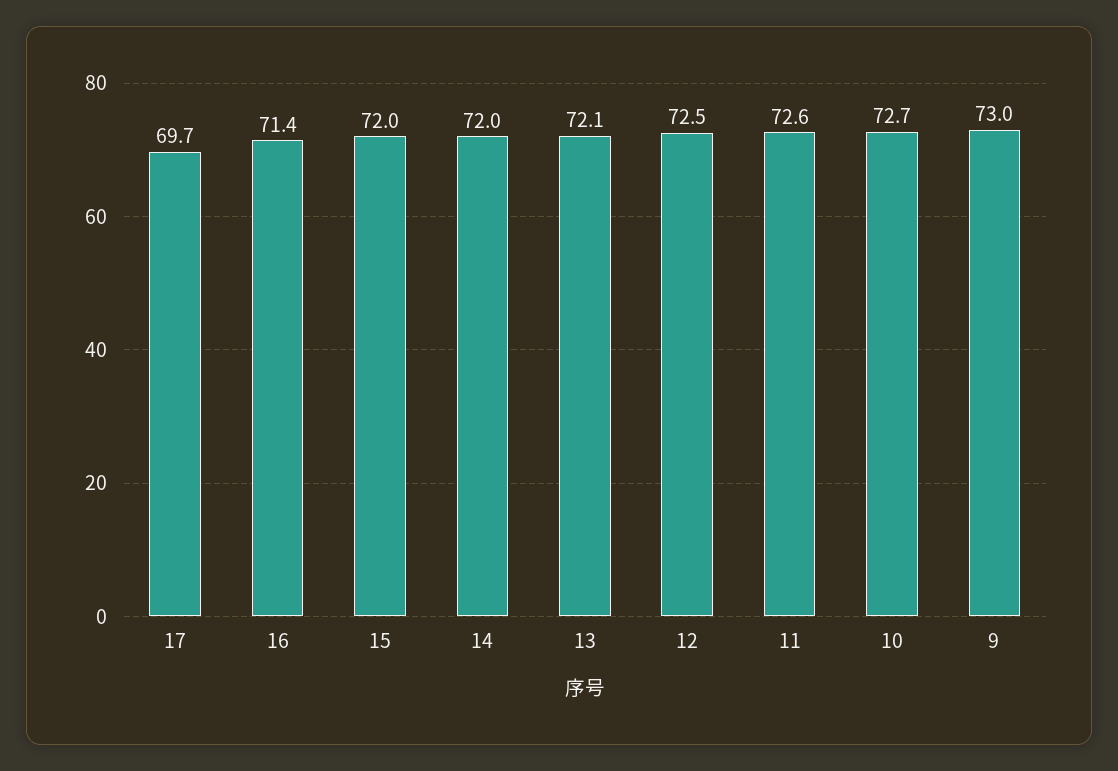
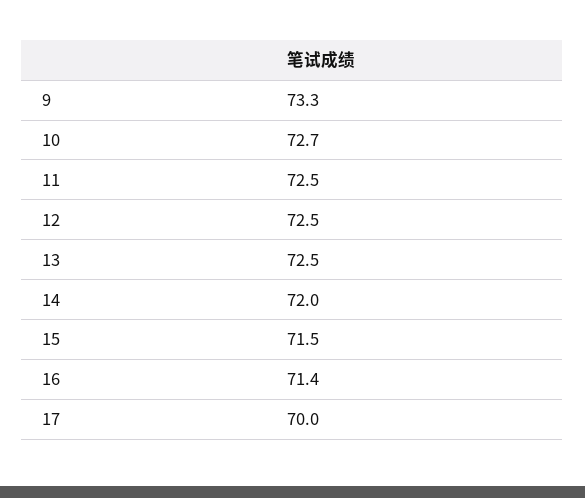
17: 69.7 -> 70
15: 72 -> 71.5
13: 72.1 -> 72.5
11: 72.6 -> 72.5
9: 73 -> 73.3

